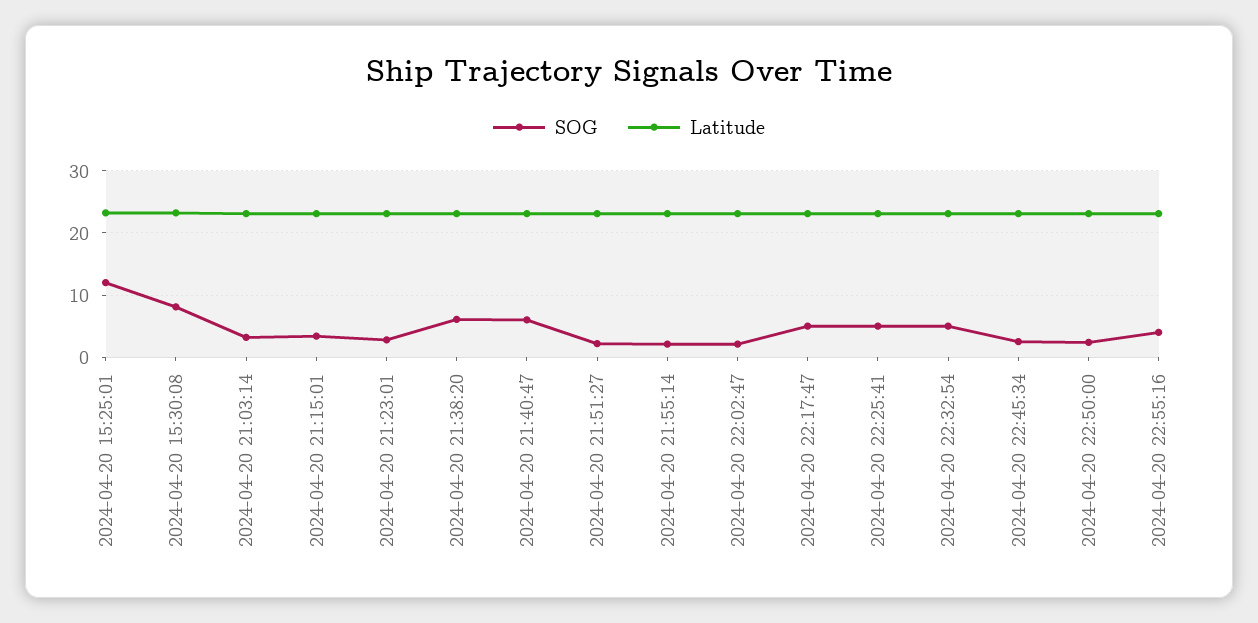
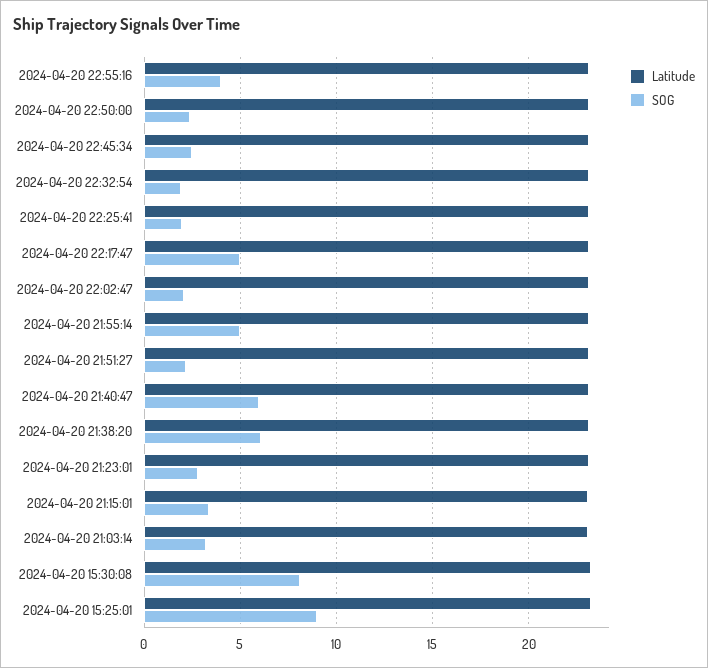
SOG, 2024-04-20 15:25:01: 12 -> 9
SOG, 2024-04-20 21:55:14: 2 -> 5
SOG, 2024-04-20 22:25:41: 5 -> 2
SOG, 2024-04-20 22:32:54: 5 -> 2

